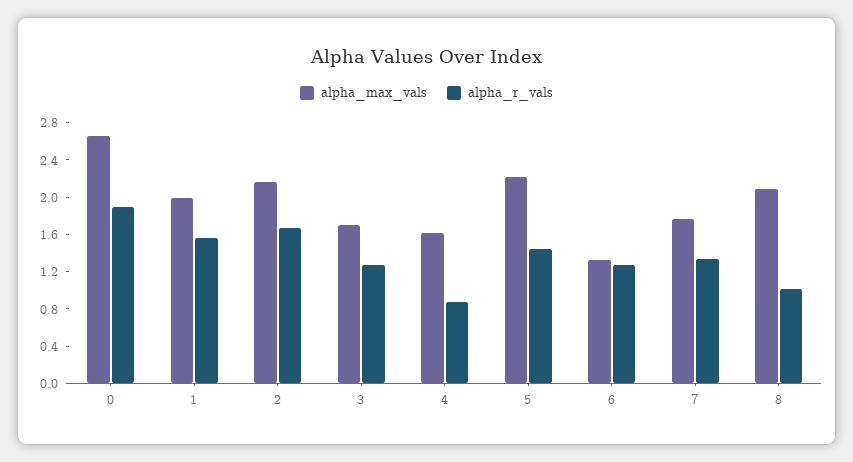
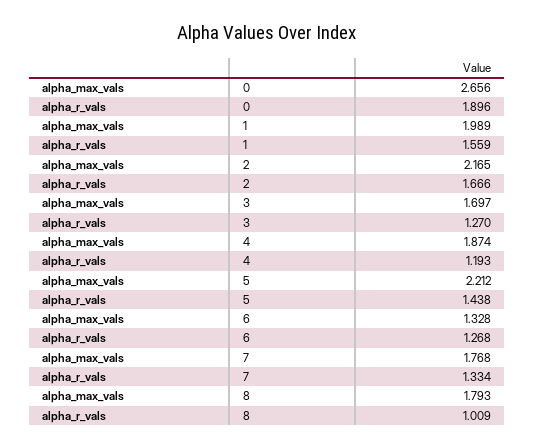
alpha_max_vals, 4: 1.6 -> 1.874
alpha_r_vals, 4: 0.9 -> 1.193
alpha_max_vals, 8: 2.1 -> 1.793

